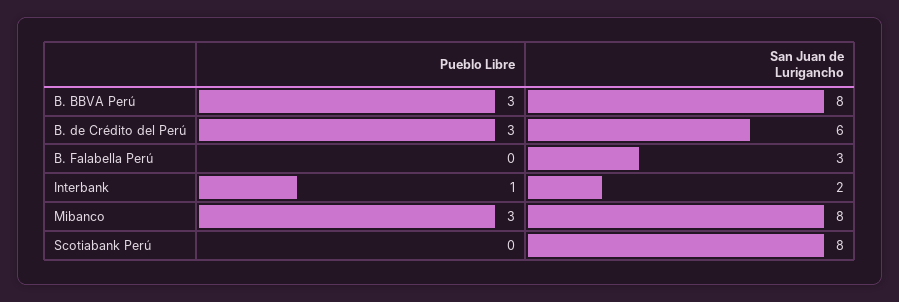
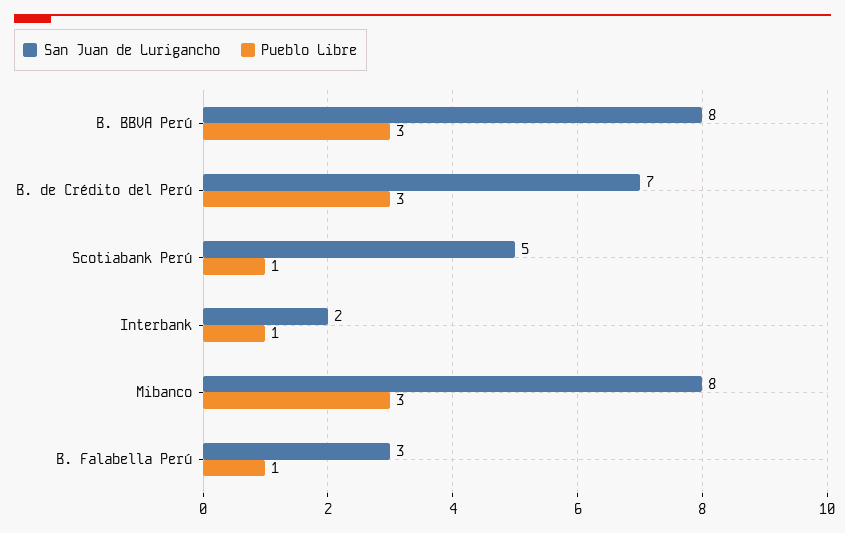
San Juan de Lurigancho, B. de Crédito del Perú: 6 -> 7
Pueblo Libre, B. Falabella Perú: 0 -> 1
Pueblo Libre, Scotiabank Perú: 0 -> 1
San Juan de Lurigancho, Scotiabank Perú: 8 -> 5

